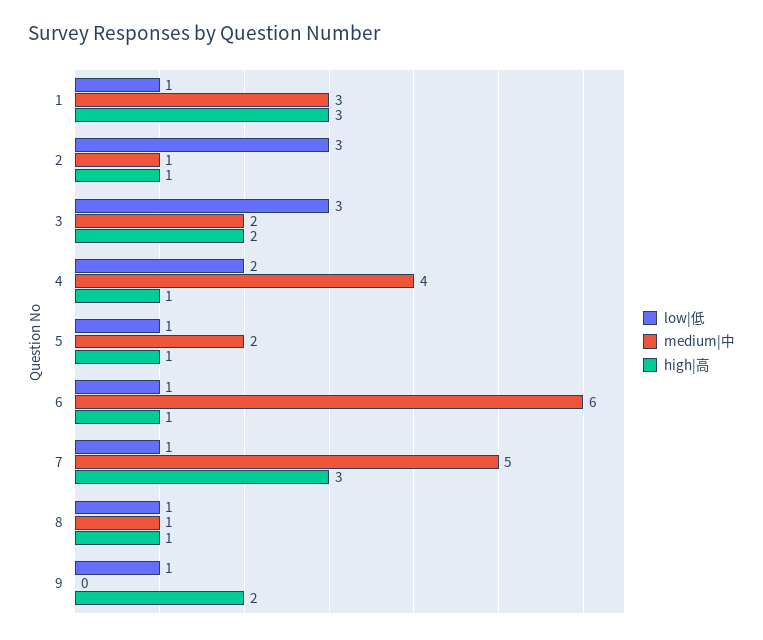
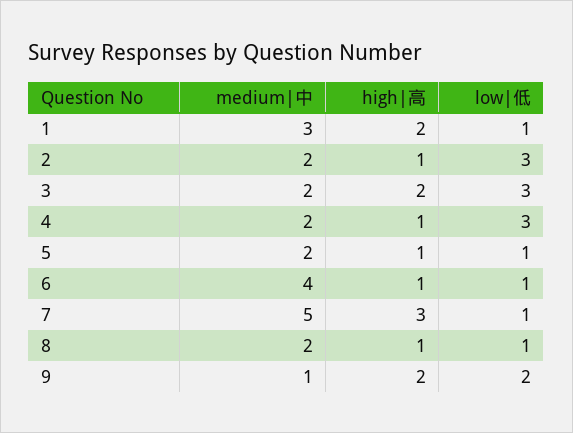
high|高, 1: 3 -> 2
medium|中, 2: 1 -> 2
low|低, 4: 2 -> 3
medium|中, 4: 4 -> 2
medium|中, 6: 6 -> 4
medium|中, 8: 1 -> 2
low|低, 9: 1 -> 2
medium|中, 9: 0 -> 1

